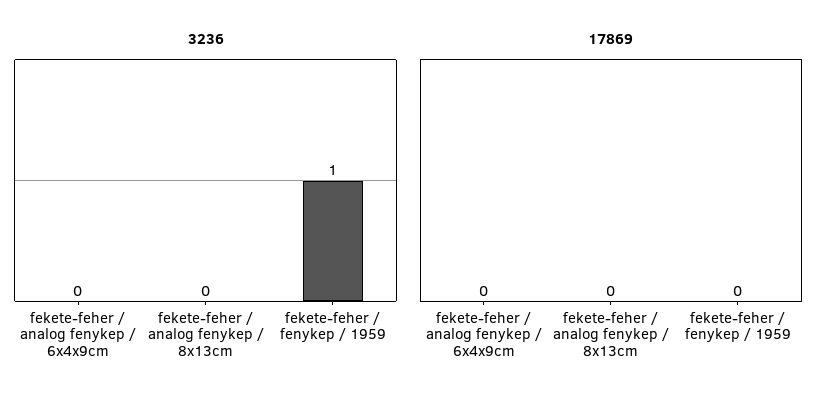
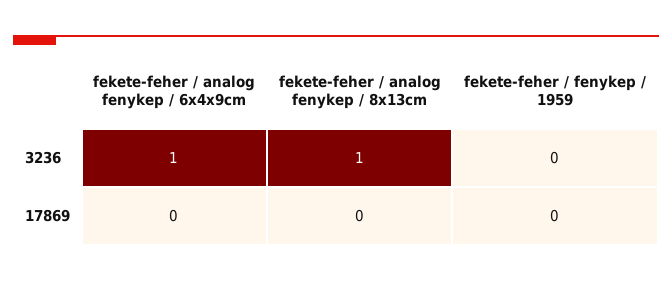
3236, fekete-feher / analog fenykep / 6x4x9cm: 0 -> 1
3236, fekete-feher / analog fenykep / 8x13cm: 0 -> 1
3236, fekete-feher / fenykep / 1959: 1 -> 0

